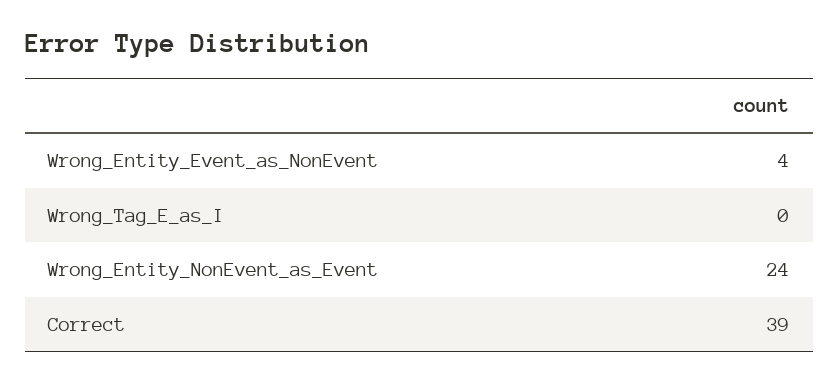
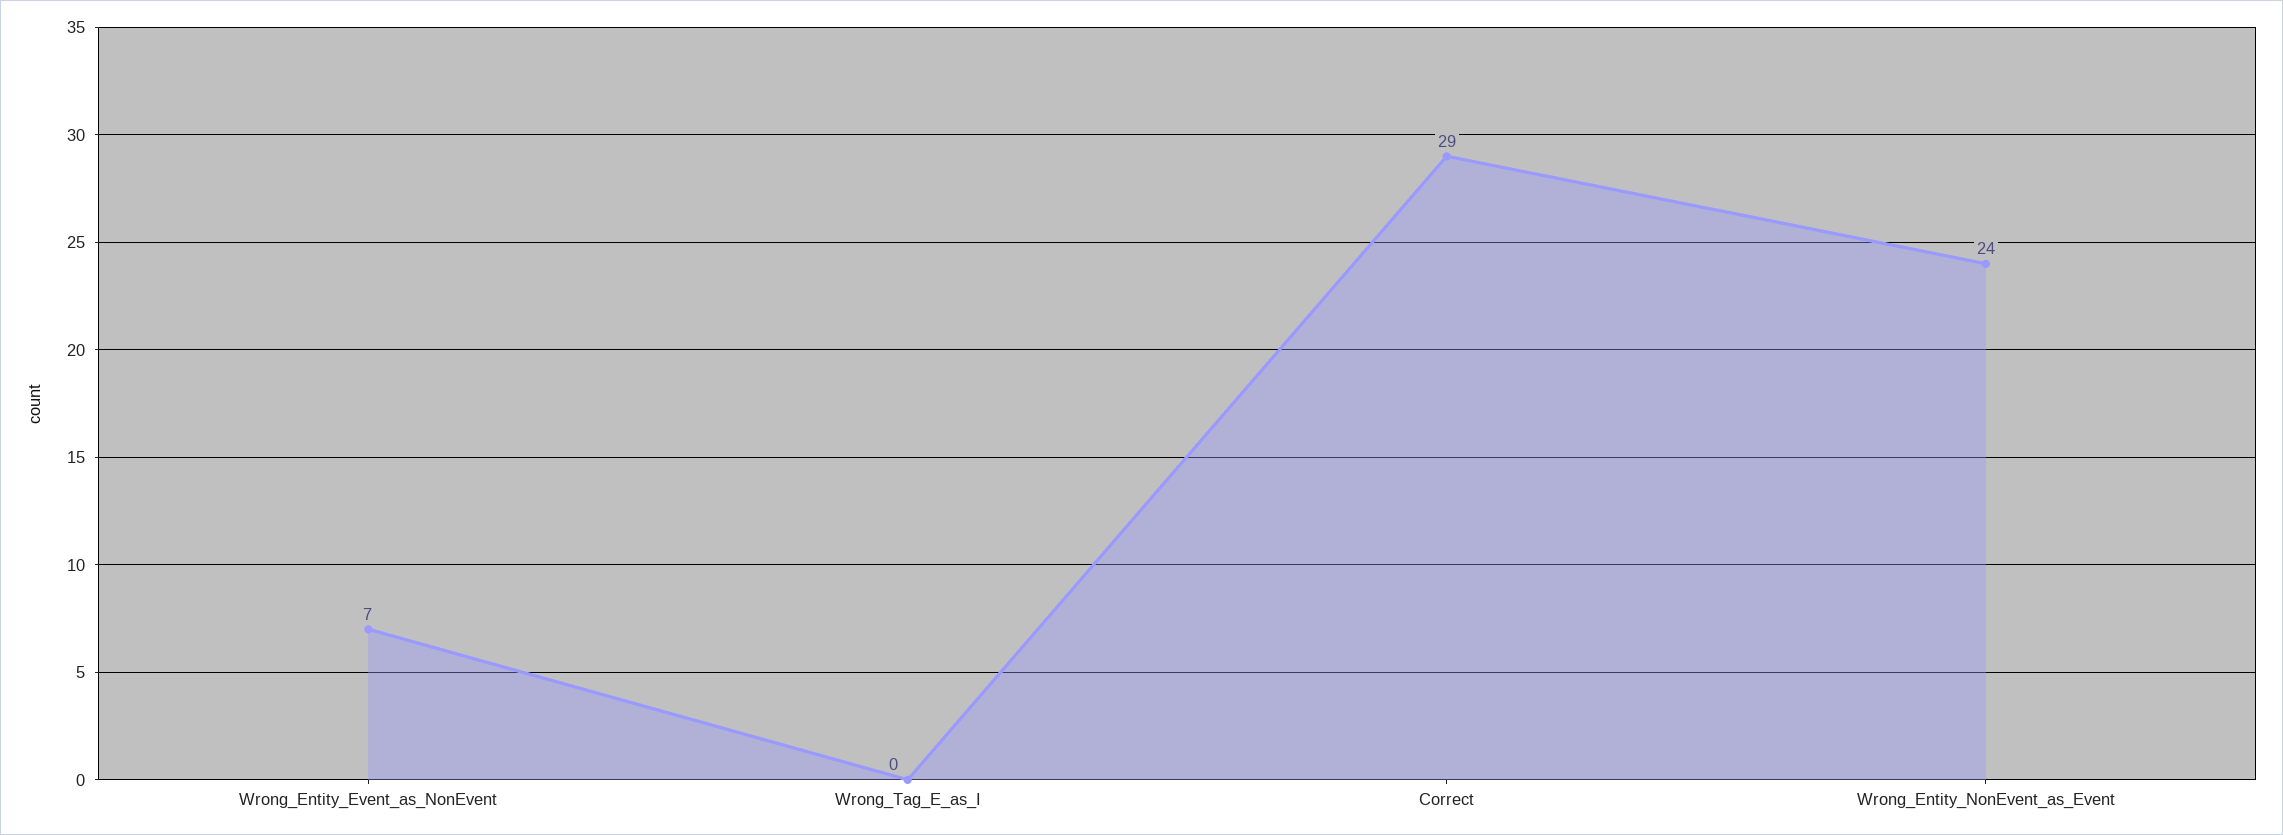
Wrong_Entity_Event_as_NonEvent: 4 -> 7
Correct: 39 -> 29

